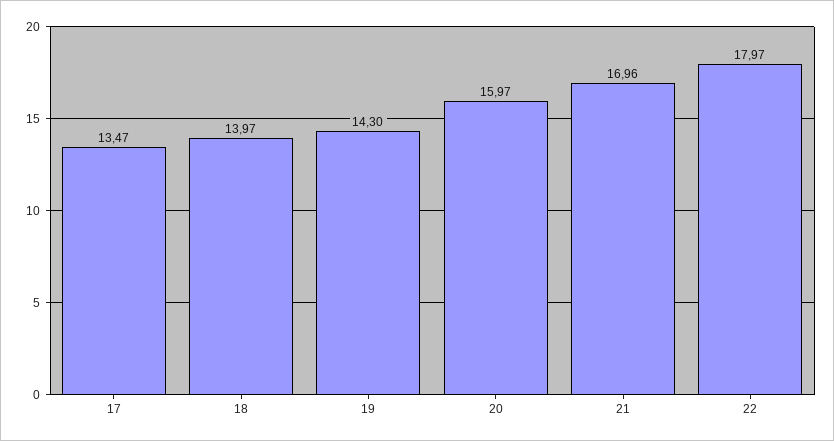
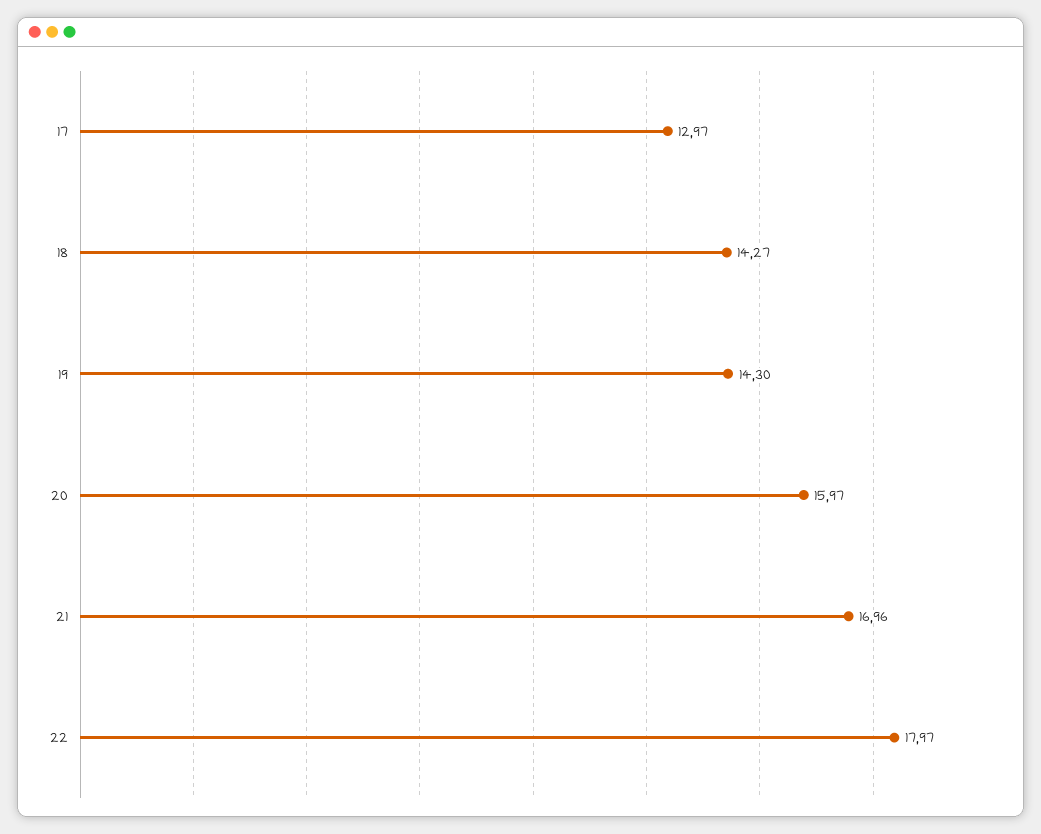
17: 13.47 -> 12.97
18: 13.97 -> 14.27

